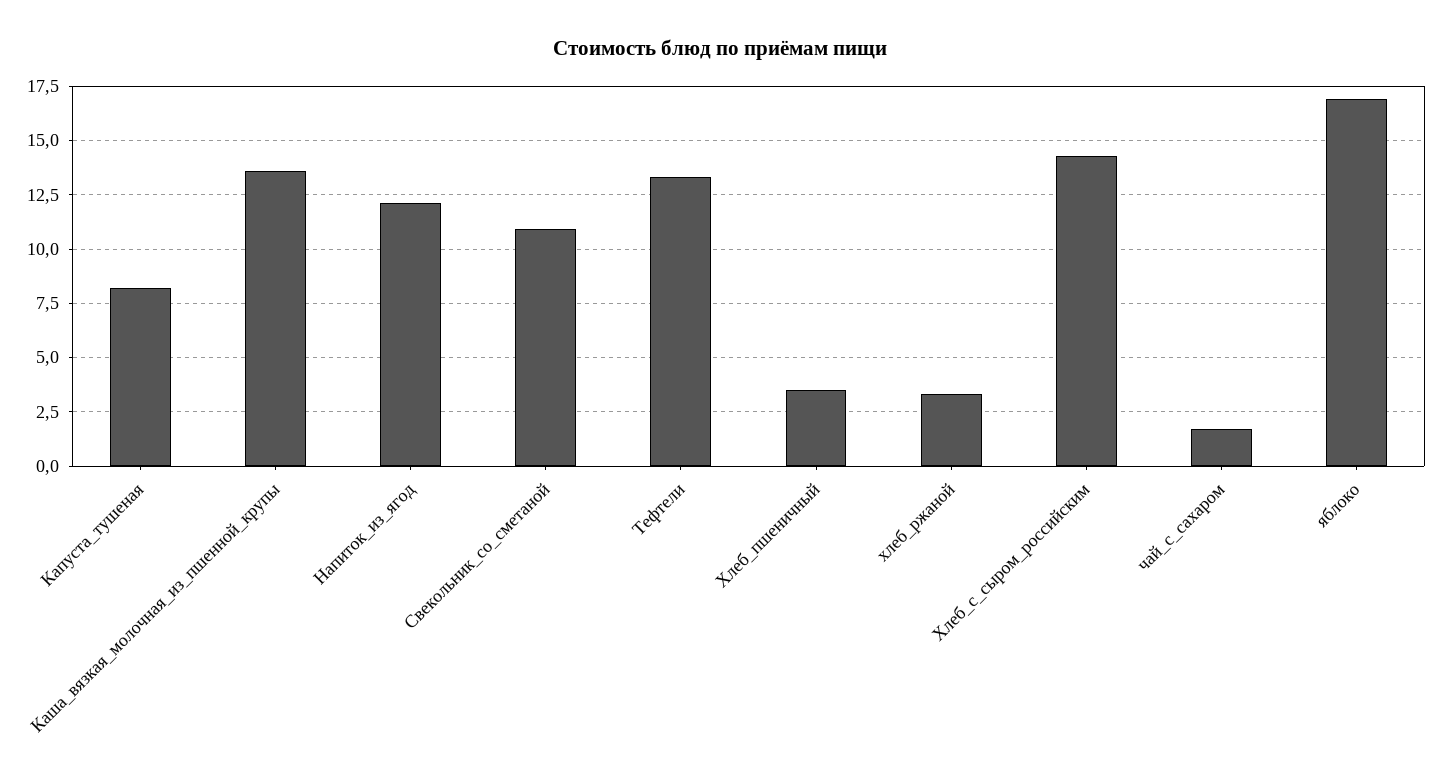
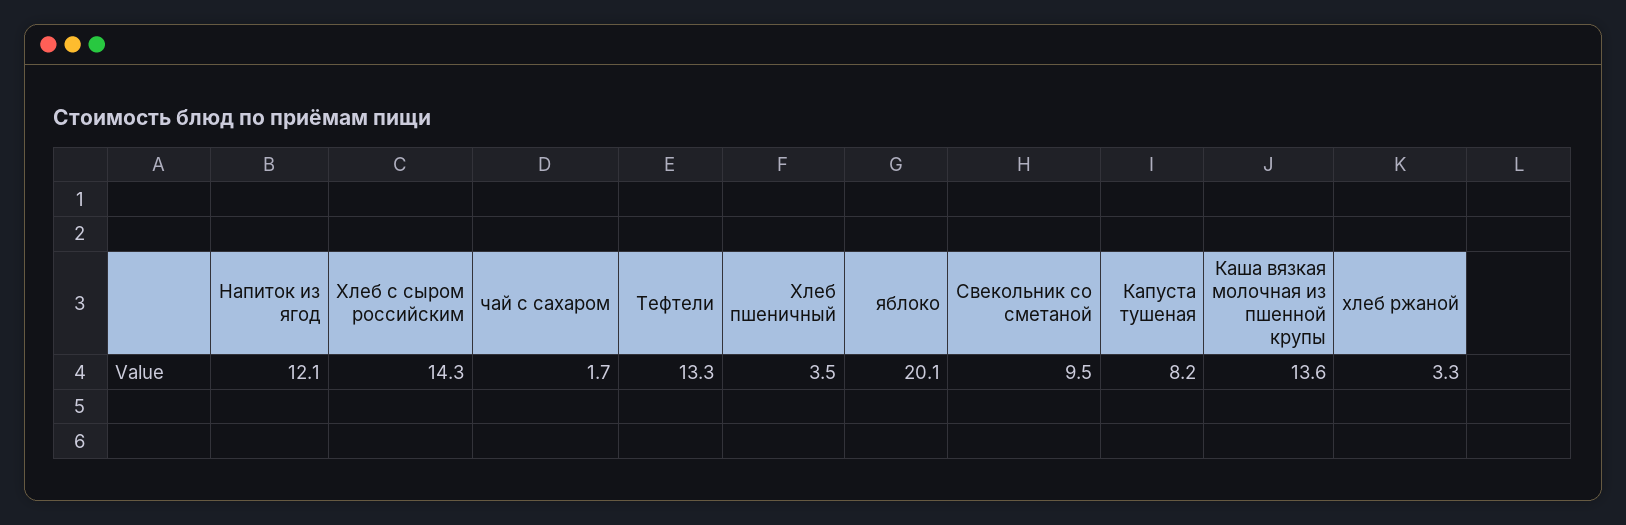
Свекольник_со_сметаной: 11 -> 9.5
яблоко: 17 -> 20.1

